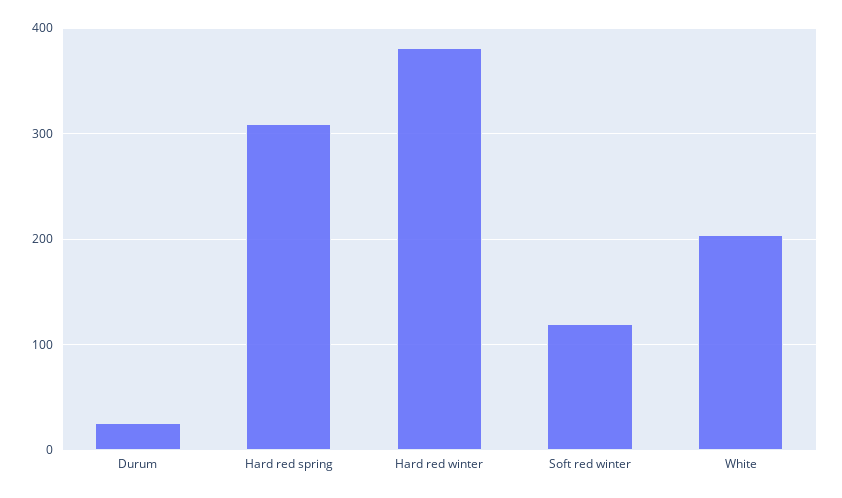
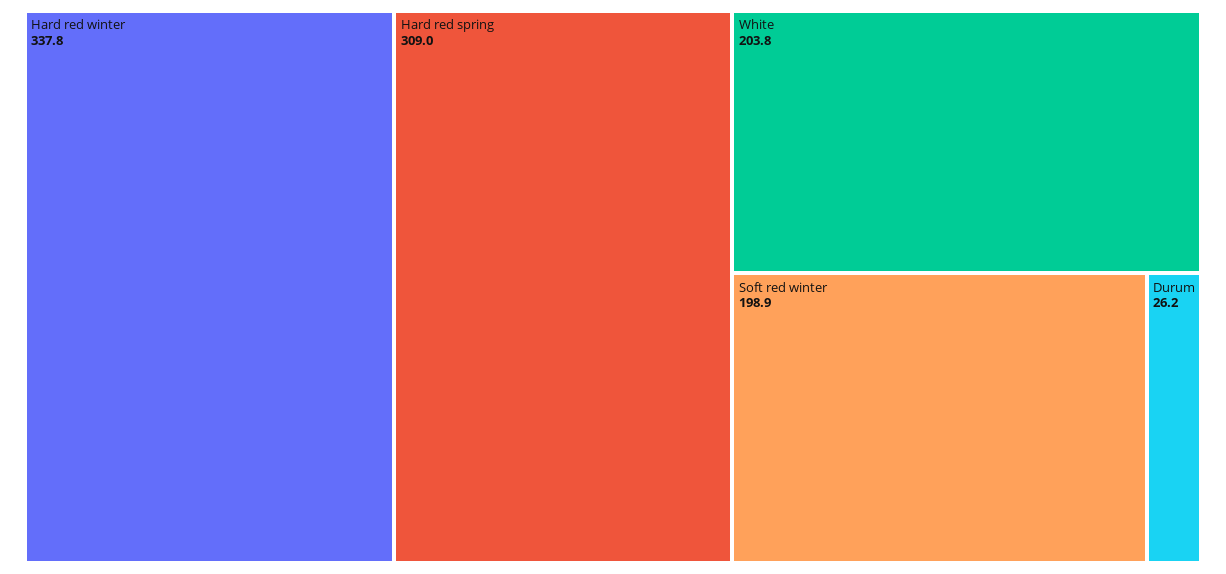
Hard red winter: 380 -> 337.8
Soft red winter: 120 -> 198.9

